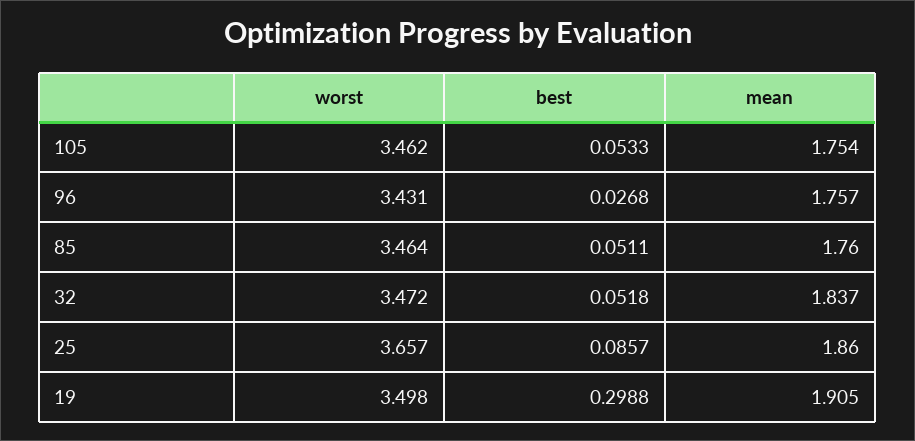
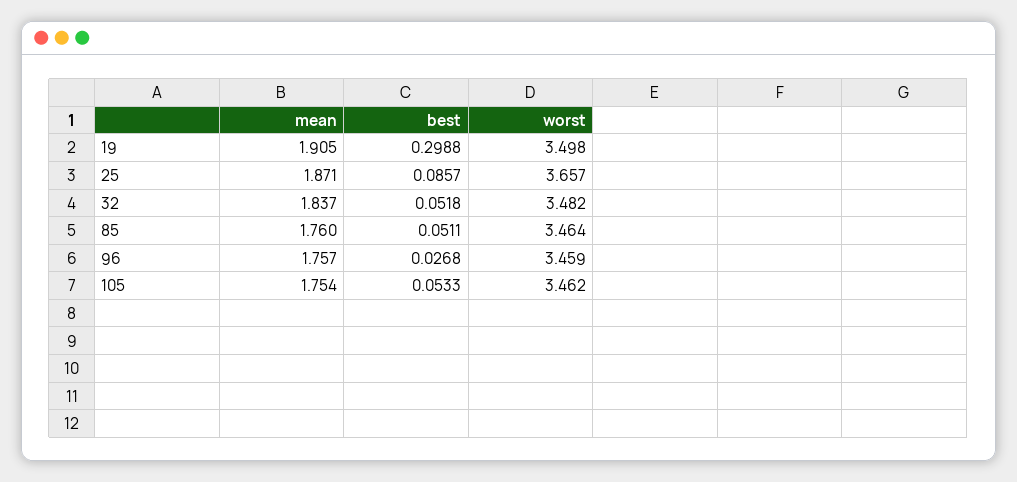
worst, 96: 3.431 -> 3.459
worst, 32: 3.472 -> 3.482
mean, 25: 1.86 -> 1.871

